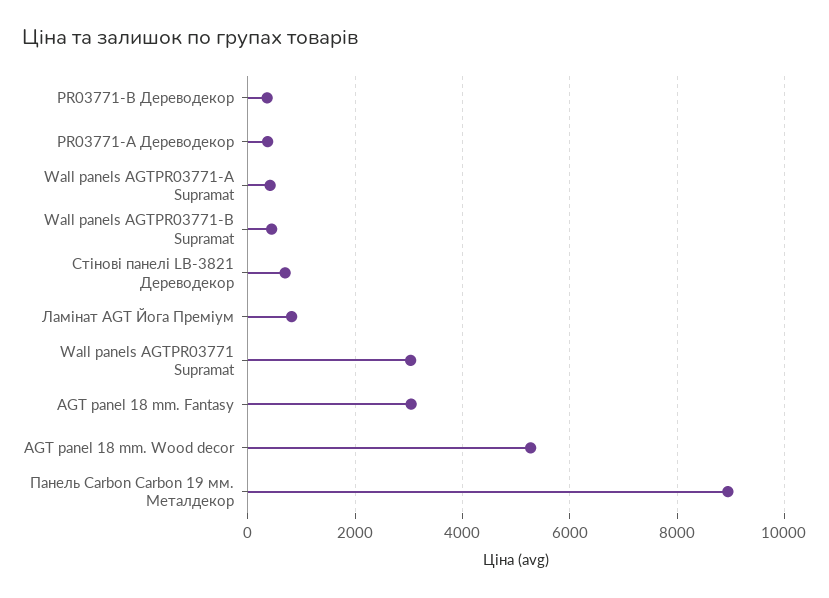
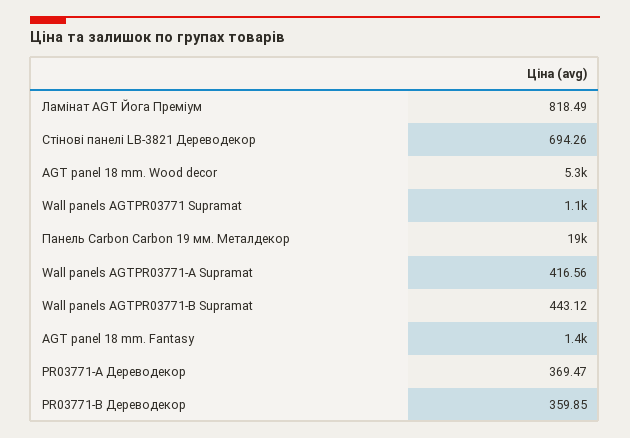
Wall panels AGTPR03771 Supramat: 3000 -> 1100
AGT panel 18 mm. Fantasy: 3000 -> 1400
Панель Carbon Carbon 19 мм. Металдекор: 9000 -> 19000

